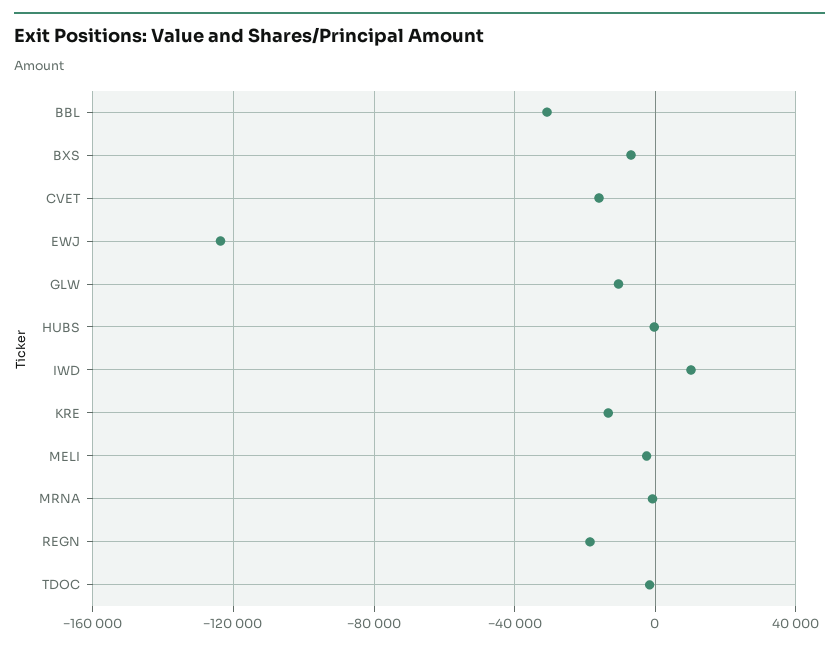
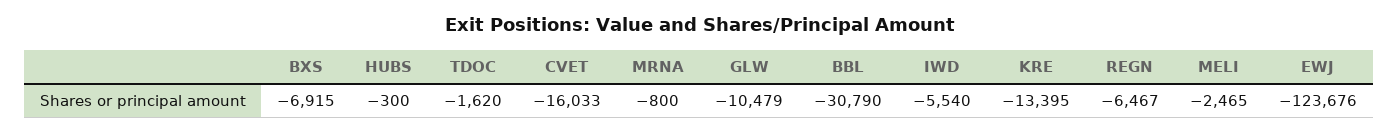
IWD: 10000 -> -5540
REGN: -20000 -> -6467

